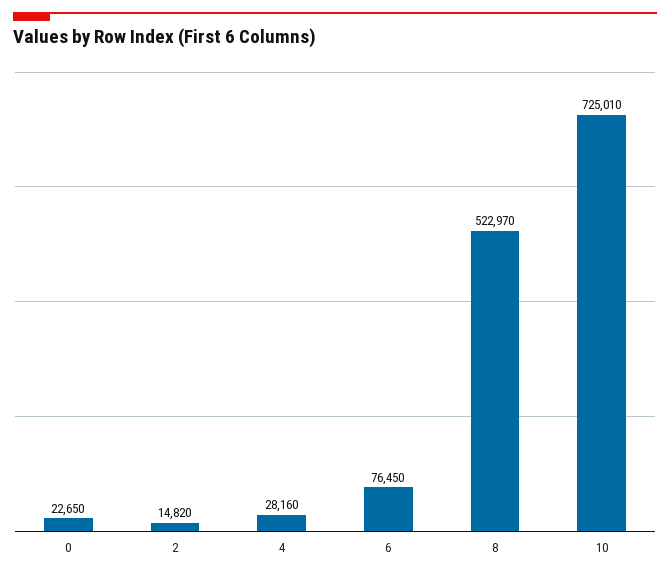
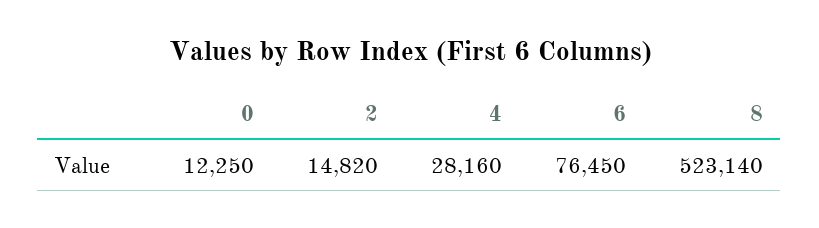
0: 22650 -> 12250
8: 522970 -> 523140
10: 725010 -> none

